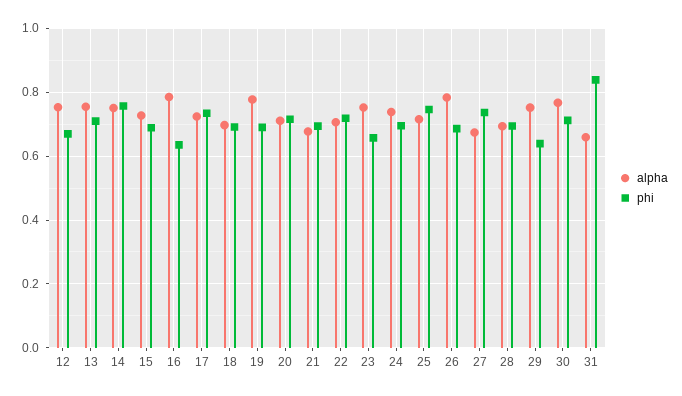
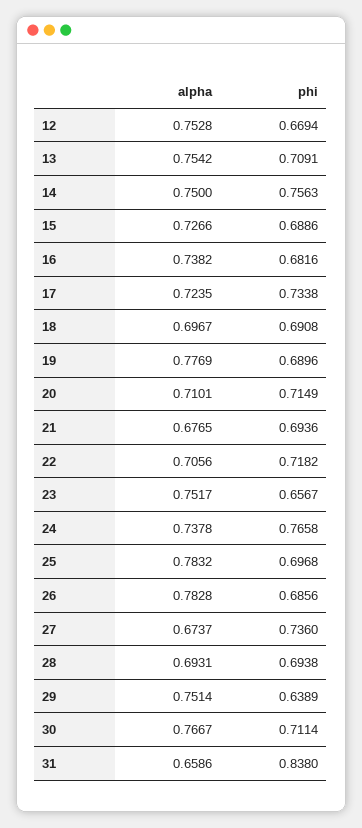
alpha, 16: 0.78 -> 0.7382
phi, 16: 0.64 -> 0.6816
phi, 24: 0.7 -> 0.7658
alpha, 25: 0.72 -> 0.7832
phi, 25: 0.74 -> 0.6968

